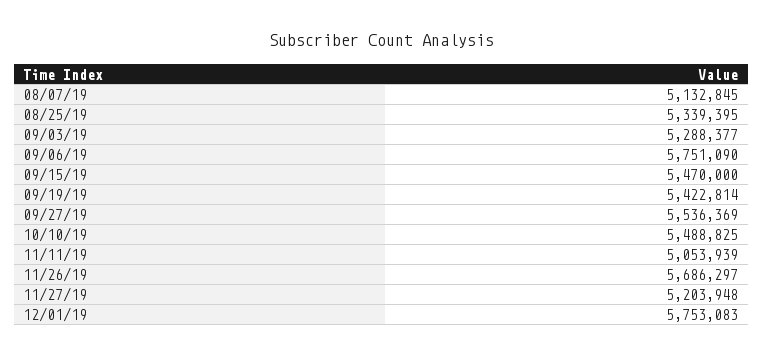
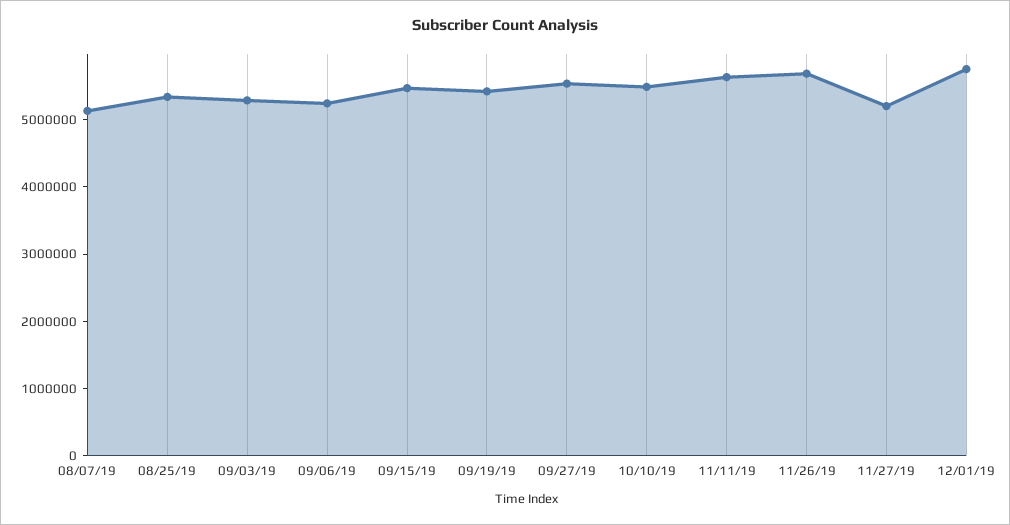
09/06/19: 5751090 -> 5200000
11/11/19: 5053939 -> 5600000

